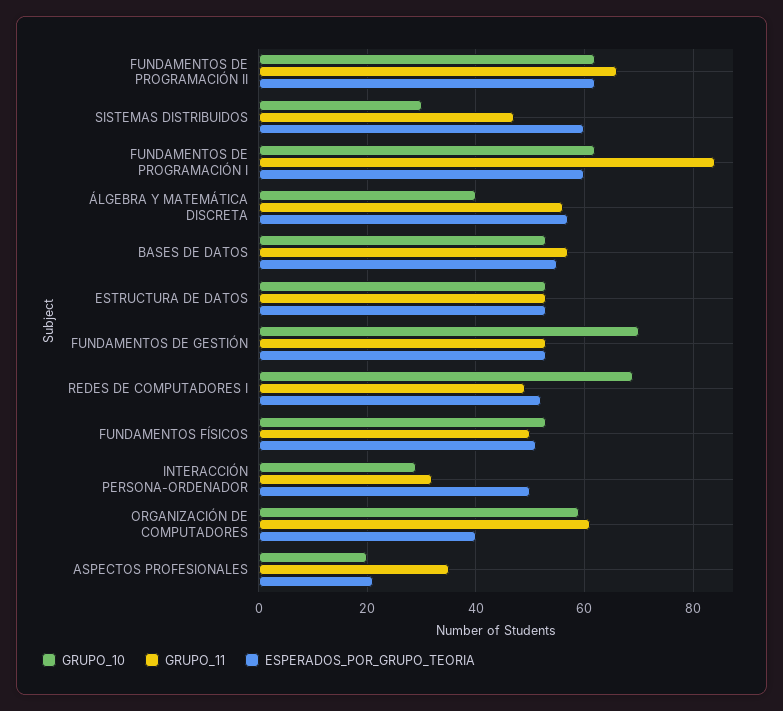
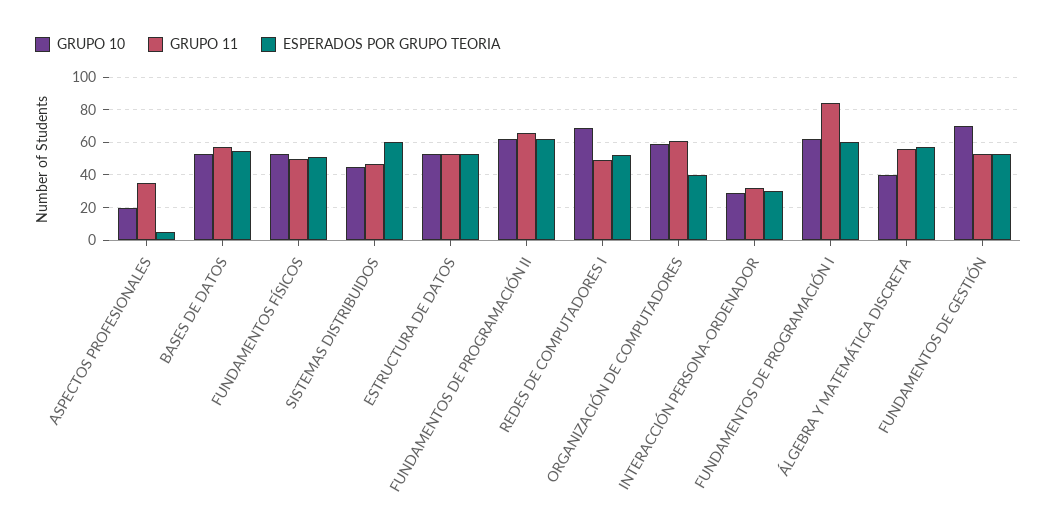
GRUPO_10, SISTEMAS DISTRIBUIDOS: 30 -> 45
ESPERADOS_POR_GRUPO_TEORIA, INTERACCIÓN PERSONA-ORDENADOR: 50 -> 30
ESPERADOS_POR_GRUPO_TEORIA, ASPECTOS PROFESIONALES: 20 -> 5

